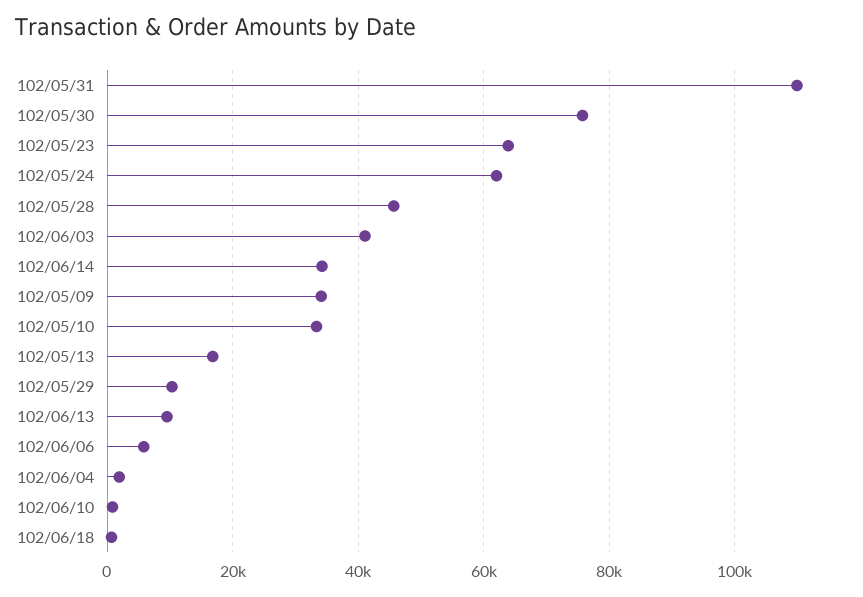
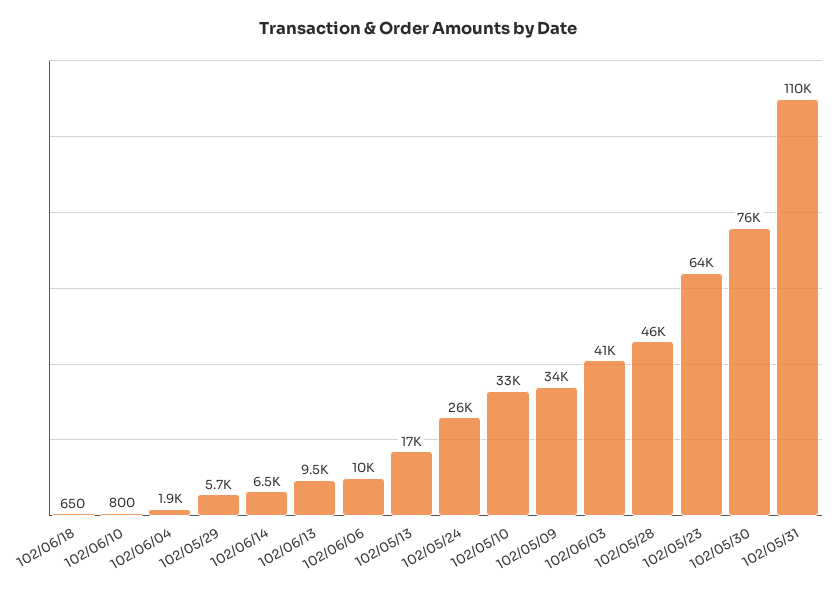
102/05/24: 62000 -> 26000
102/06/14: 34000 -> 6500
102/05/29: 10000 -> 5700
102/06/06: 6000 -> 10000

